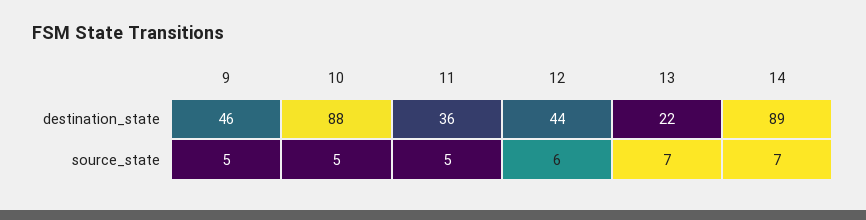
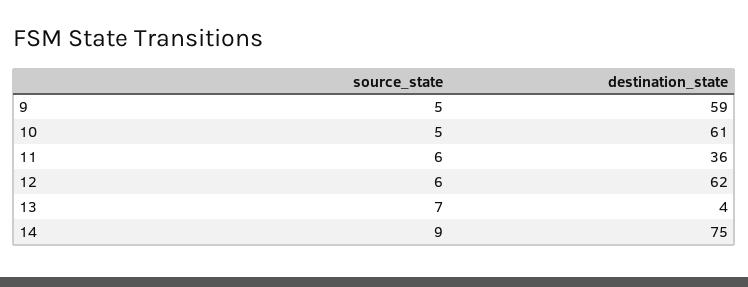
9, destination_state: 46 -> 59
10, destination_state: 88 -> 61
12, destination_state: 44 -> 62
13, destination_state: 22 -> 4
14, destination_state: 89 -> 75
11, source_state: 5 -> 6
14, source_state: 7 -> 9

